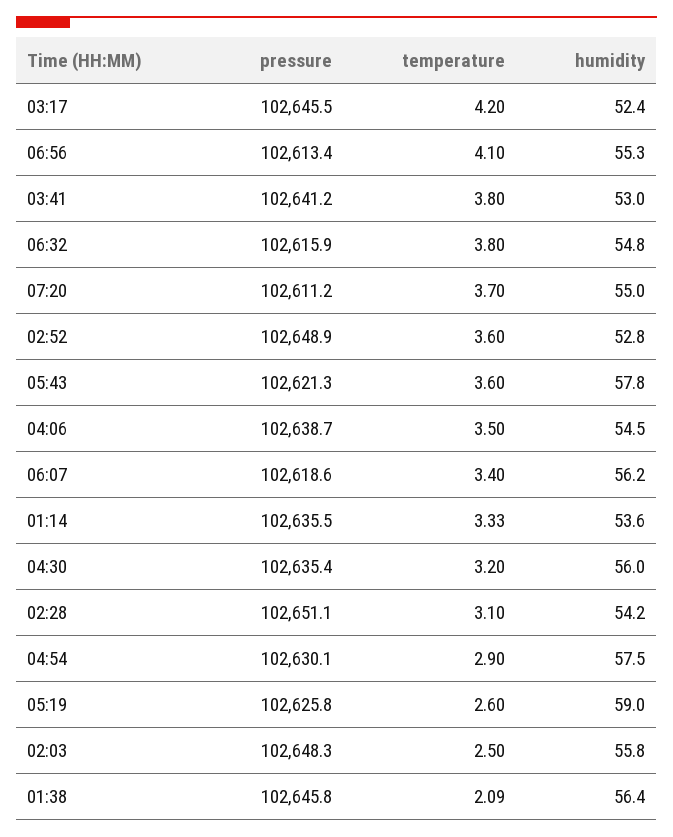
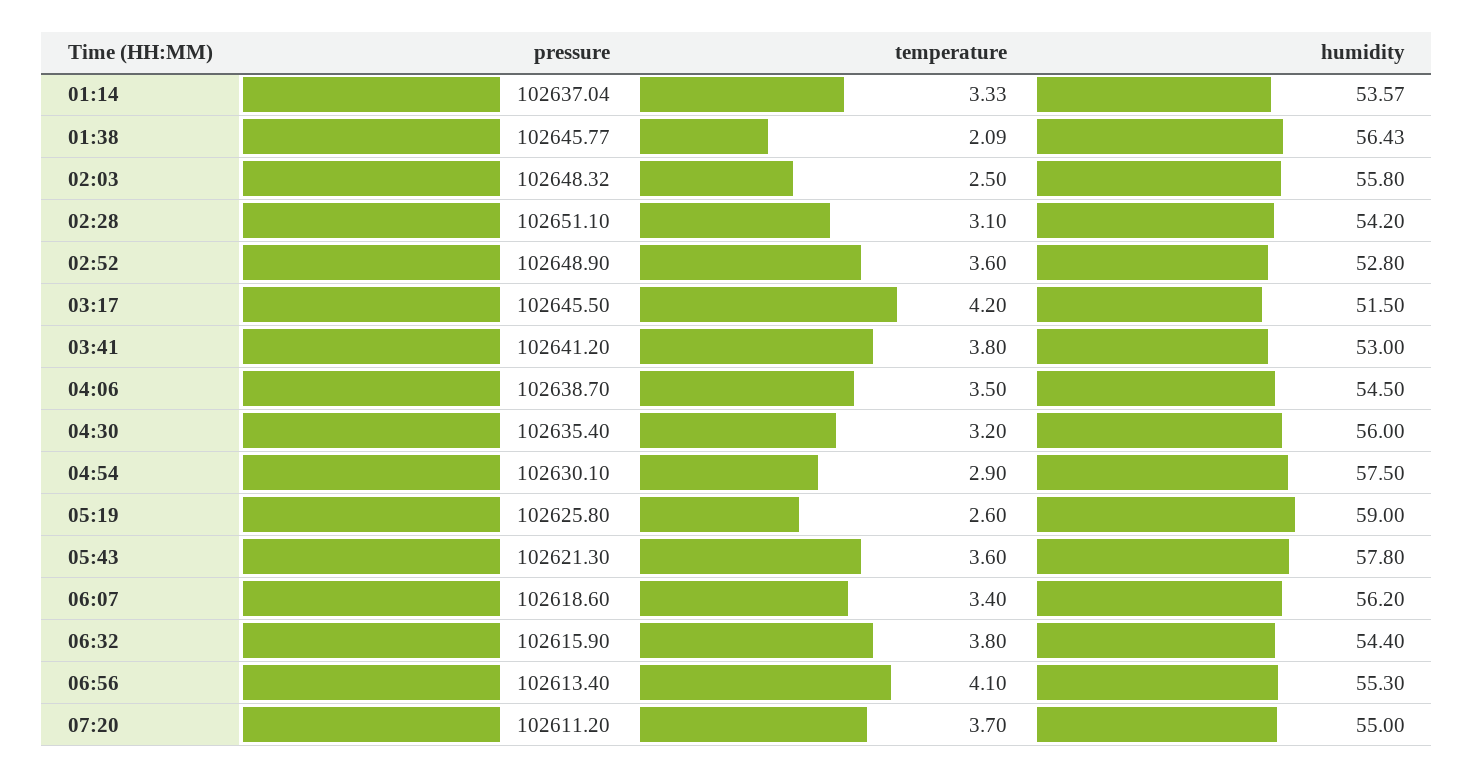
humidity, 03:17: 52.4 -> 51.5
humidity, 06:32: 54.8 -> 54.4
pressure, 01:14: 102635.5 -> 102637.04

